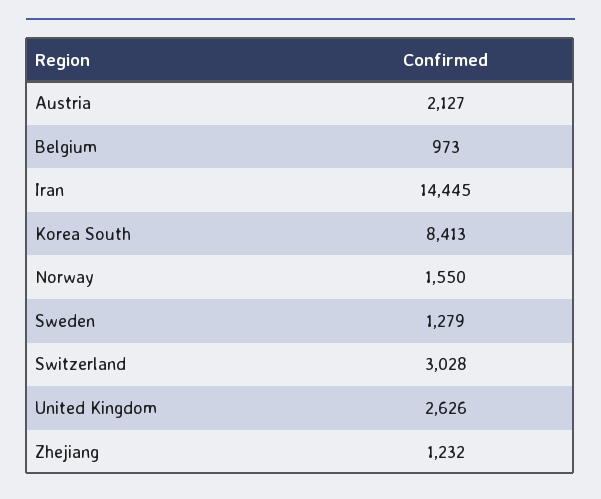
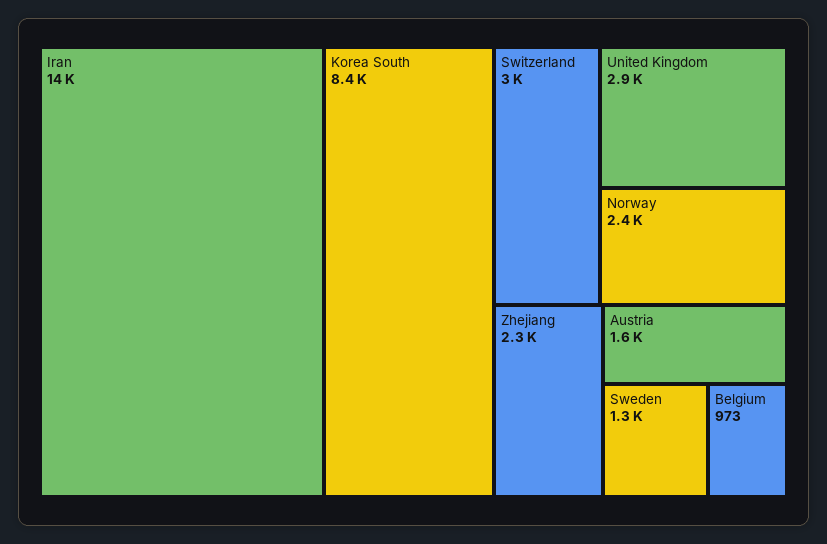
Austria: 2127 -> 1600
Norway: 1550 -> 2400
United Kingdom: 2626 -> 2900
Zhejiang: 1232 -> 2300

